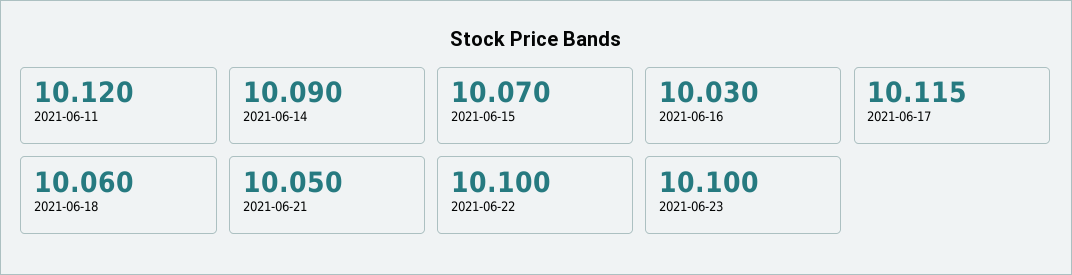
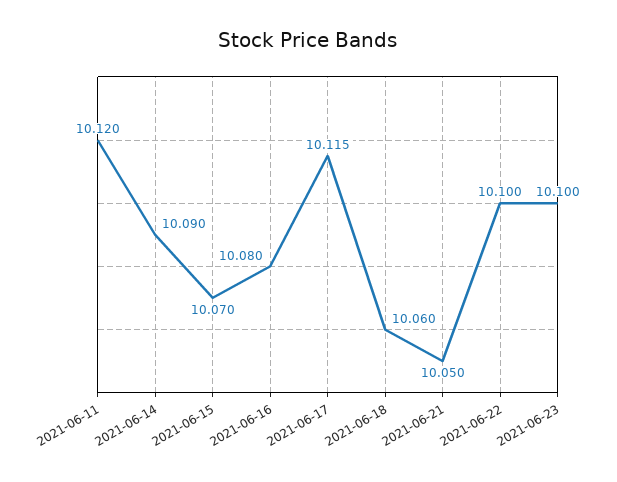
2021-06-16: 10.03 -> 10.08

